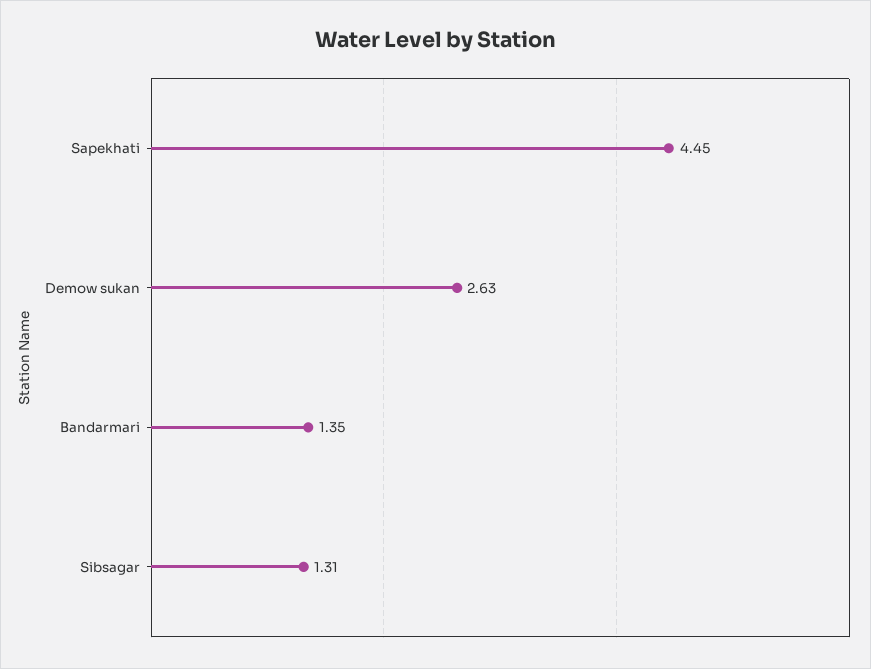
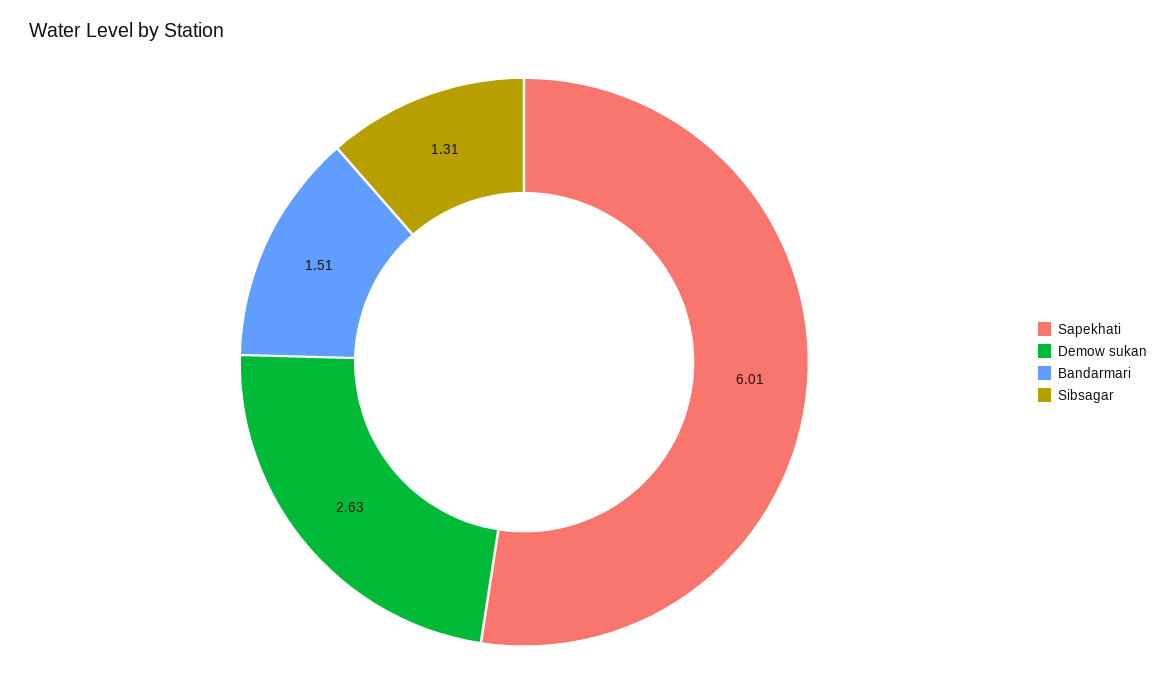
Sapekhati: 4.45 -> 6.01
Bandarmari: 1.35 -> 1.51

